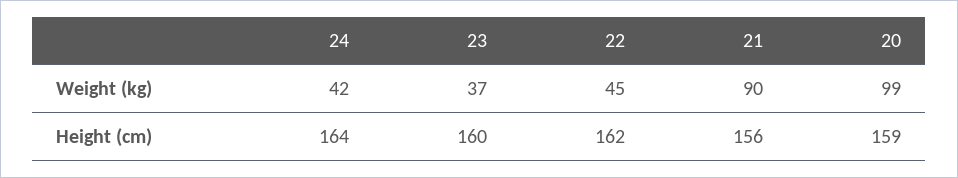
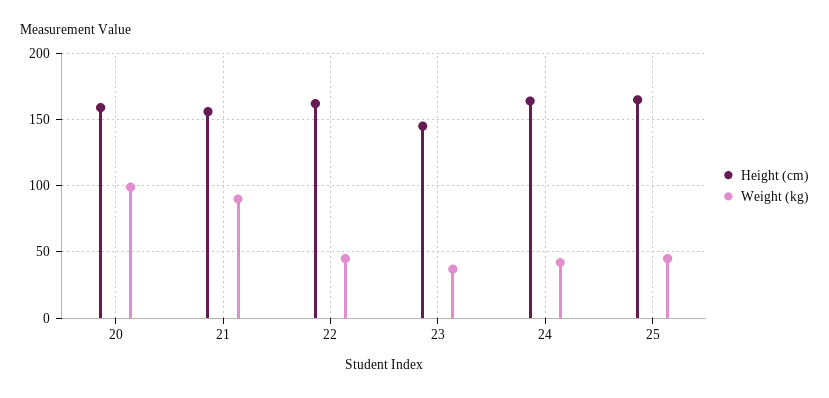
Height (cm), 23: 160 -> 145
Height (cm), 25: none -> 165
Weight (kg), 25: none -> 45

